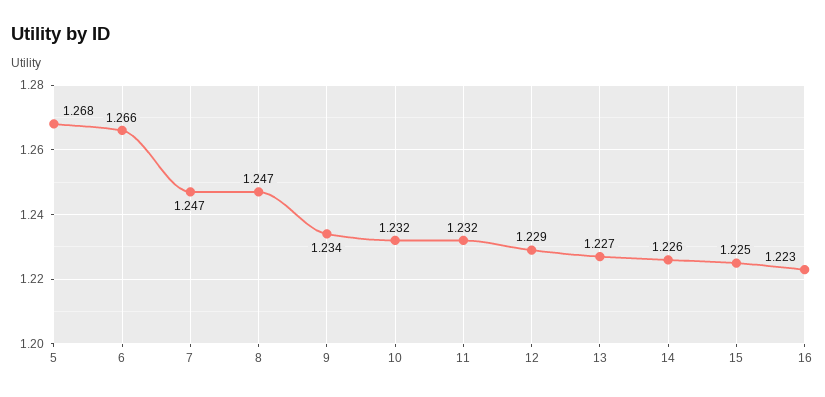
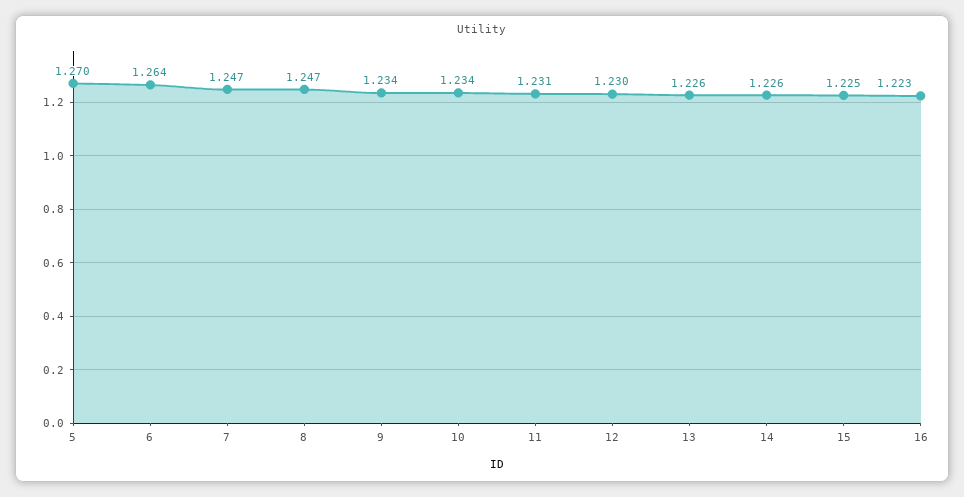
5: 1.268 -> 1.27
6: 1.266 -> 1.264
10: 1.232 -> 1.234
11: 1.232 -> 1.231
12: 1.229 -> 1.23
13: 1.227 -> 1.226

